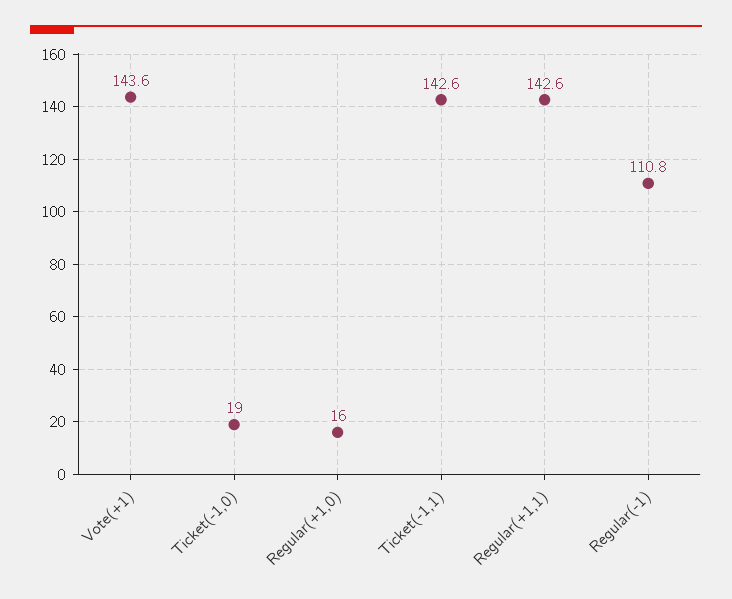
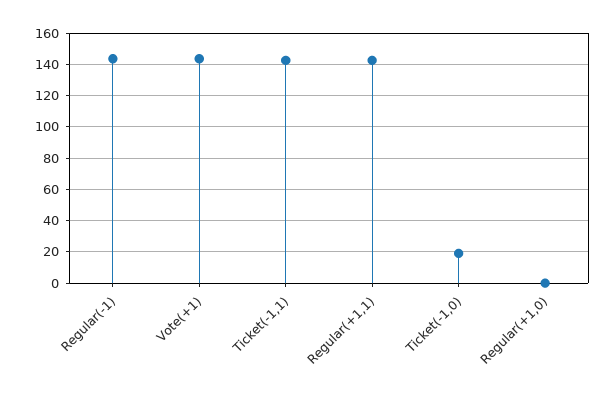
Regular(+1,0): 16 -> 0
Regular(-1): 110.8 -> 145

